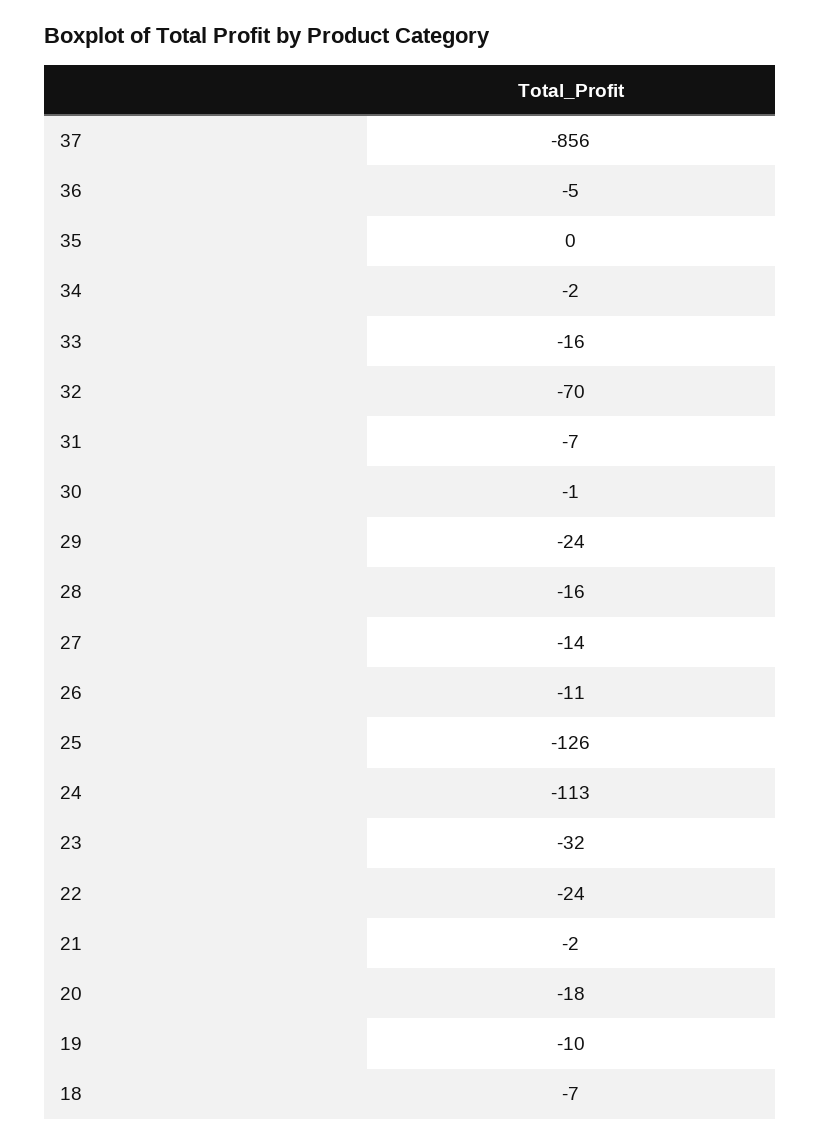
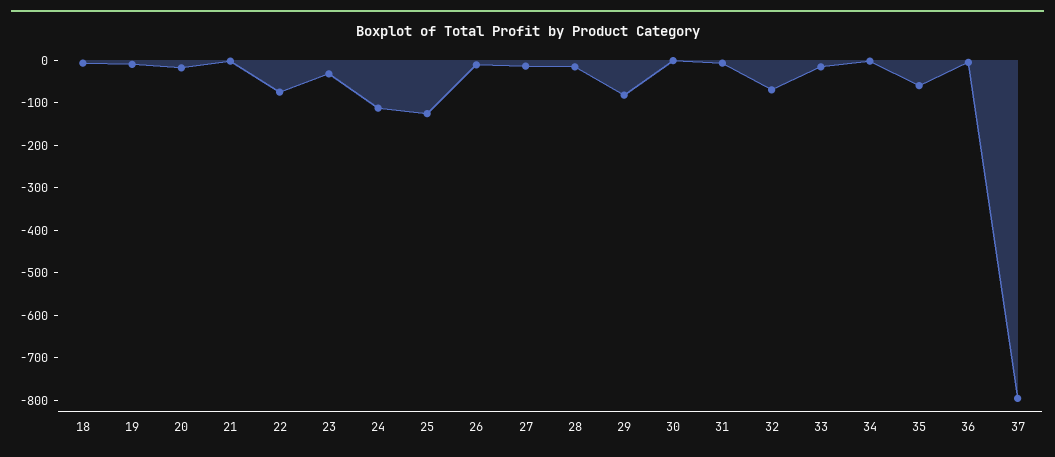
37: -856 -> -800
35: 0 -> -60
29: -24 -> -80
22: -24 -> -80

